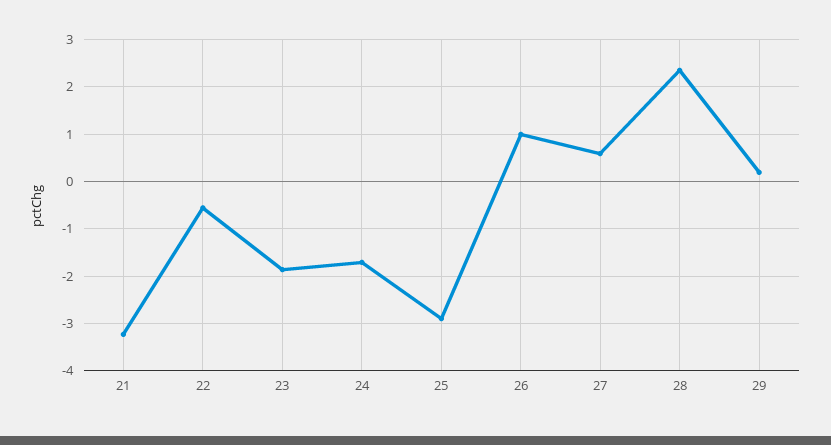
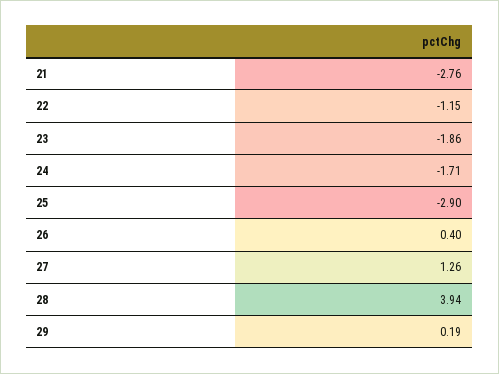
21: -3.2 -> -2.76
22: -0.6 -> -1.15
26: 1 -> 0.4
27: 0.6 -> 1.26
28: 2.4 -> 3.94

